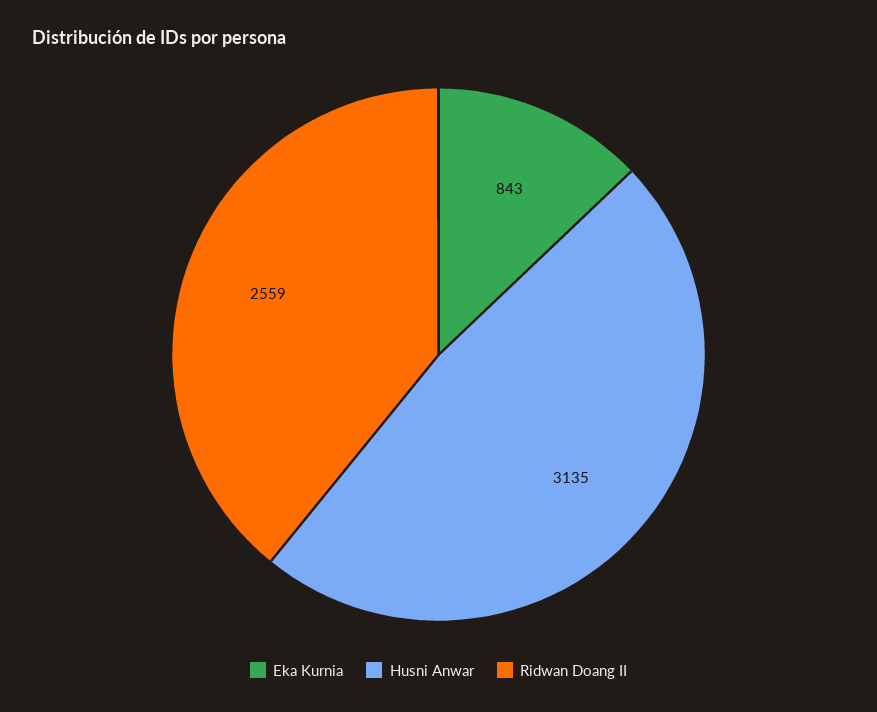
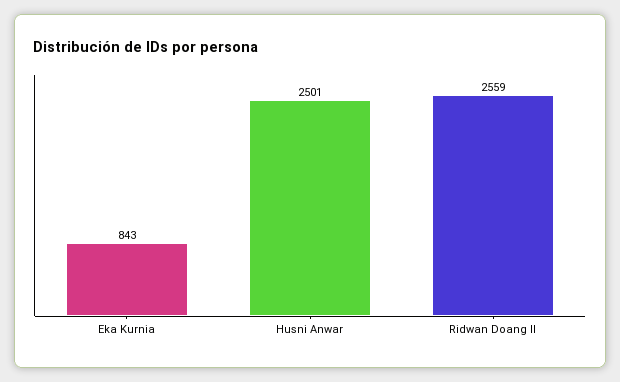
Husni Anwar: 3135 -> 2501

